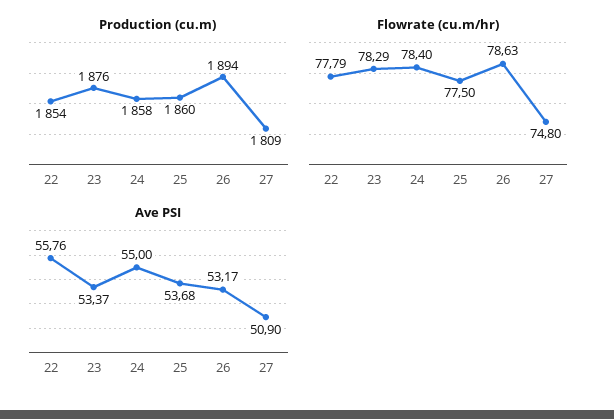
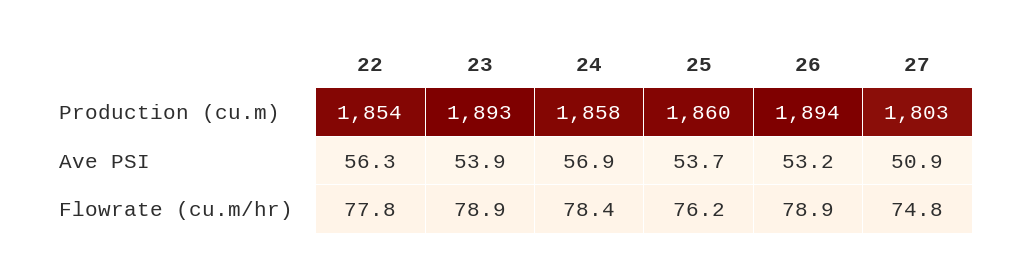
Production (cu.m), 23: 1876 -> 1893
Production (cu.m), 27: 1809 -> 1803
Flowrate (cu.m/hr), 23: 78.29 -> 78.9
Flowrate (cu.m/hr), 25: 77.5 -> 76.2
Flowrate (cu.m/hr), 26: 78.63 -> 78.9
Ave PSI, 22: 55.76 -> 56.3
Ave PSI, 23: 53.37 -> 53.9
Ave PSI, 24: 55 -> 56.9

